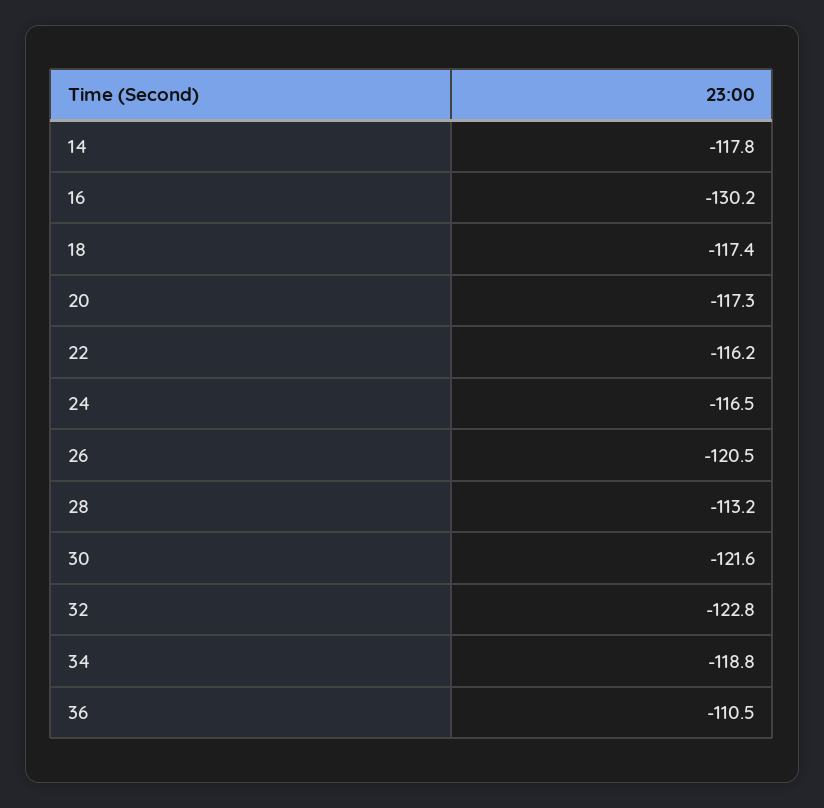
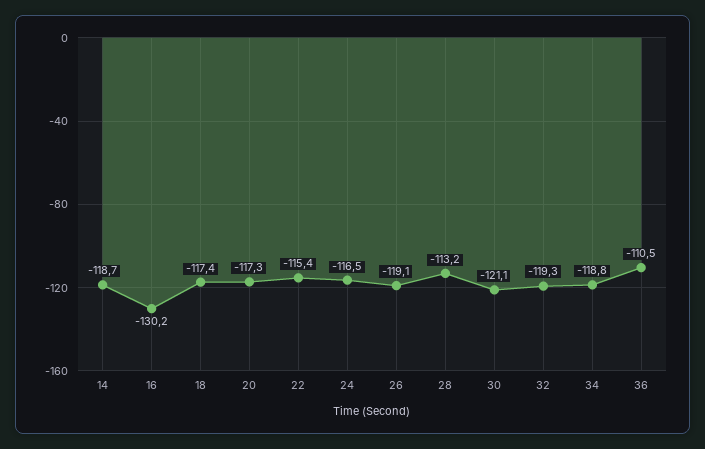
14: -117.8 -> -118.7
22: -116.2 -> -115.4
26: -120.5 -> -119.1
30: -121.6 -> -121.1
32: -122.8 -> -119.3

